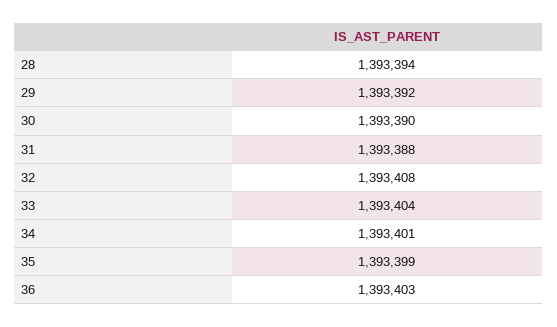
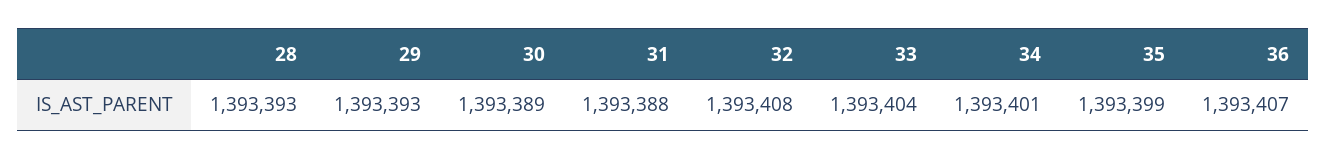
28: 1393394 -> 1393393
29: 1393392 -> 1393393
30: 1393390 -> 1393389
36: 1393403 -> 1393407

